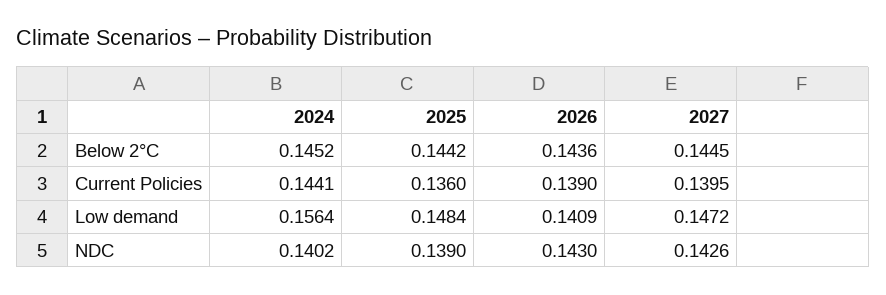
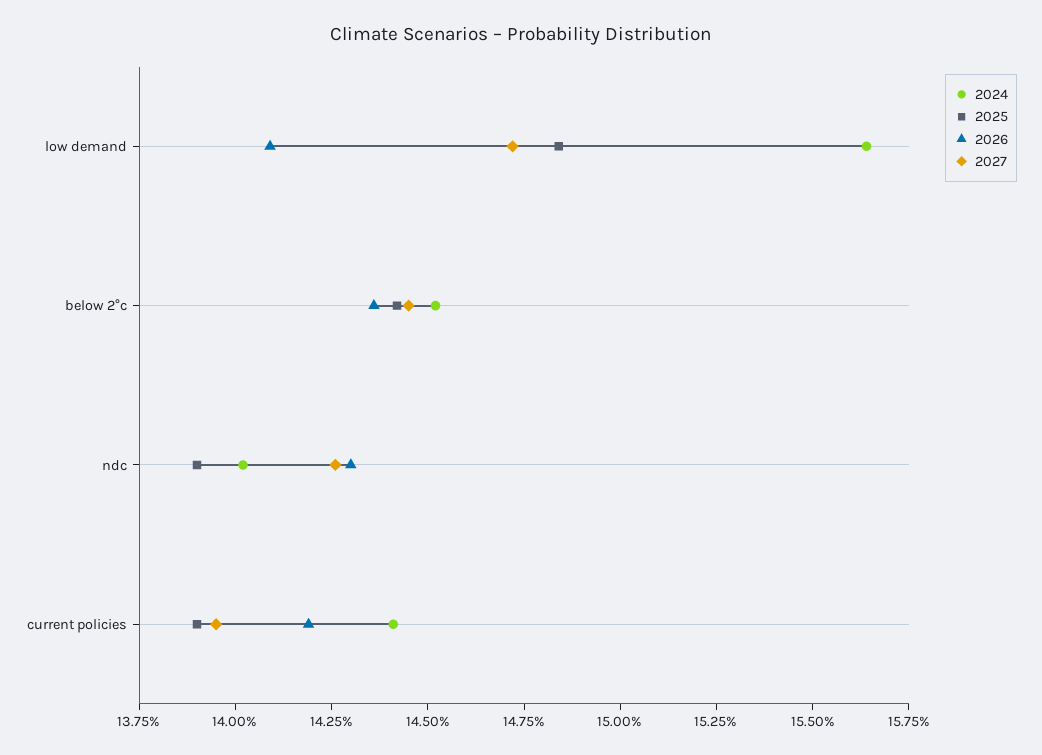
2025, Current Policies: 0.136 -> 0.139
2026, Current Policies: 0.139 -> 0.142

